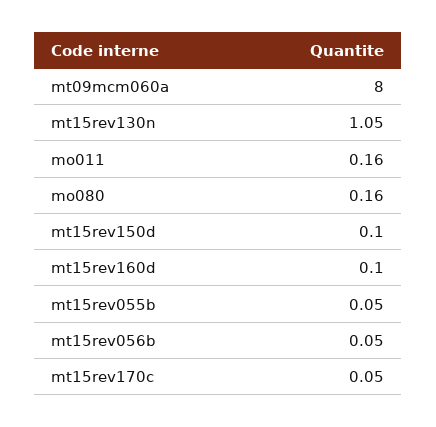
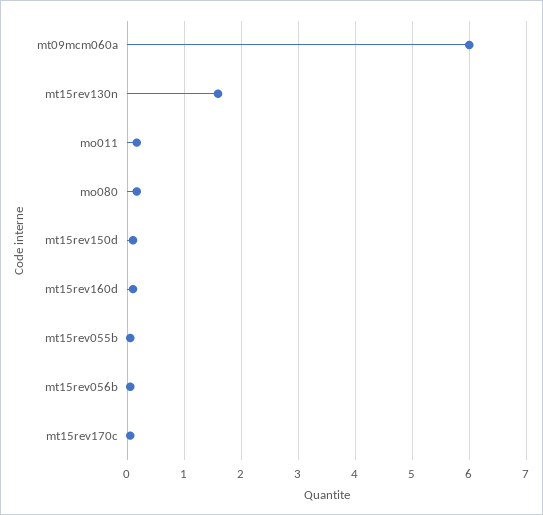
mt09mcm060a: 8 -> 6
mt15rev130n: 1.05 -> 1.6

